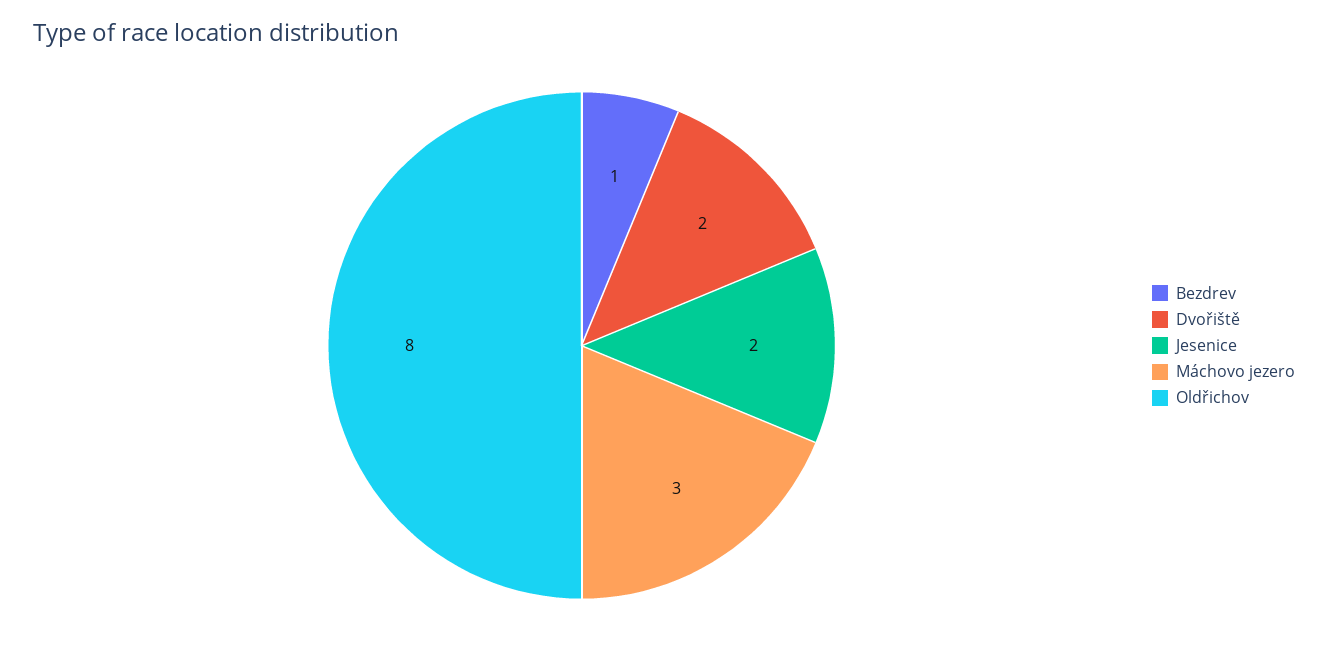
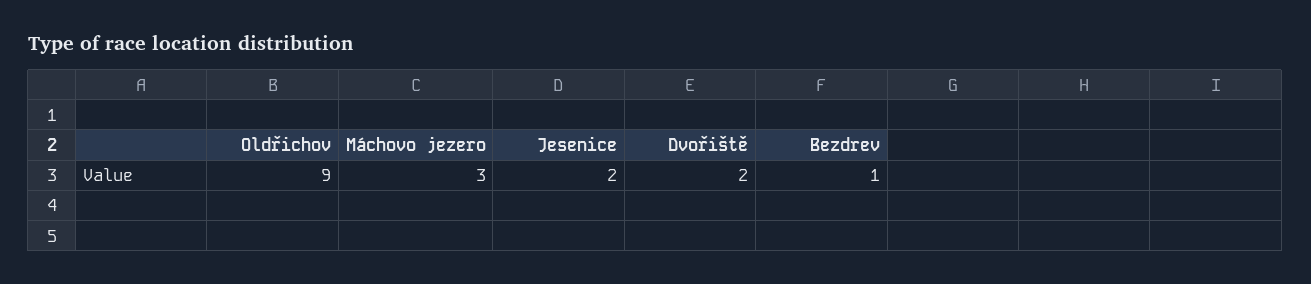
Oldřichov: 8 -> 9

